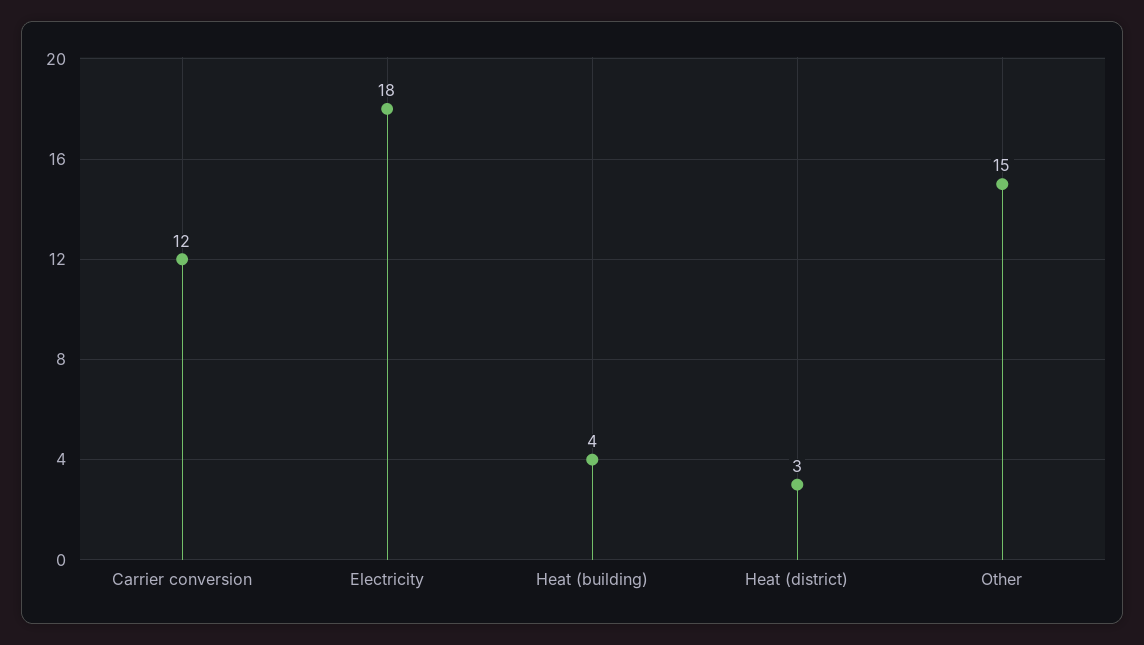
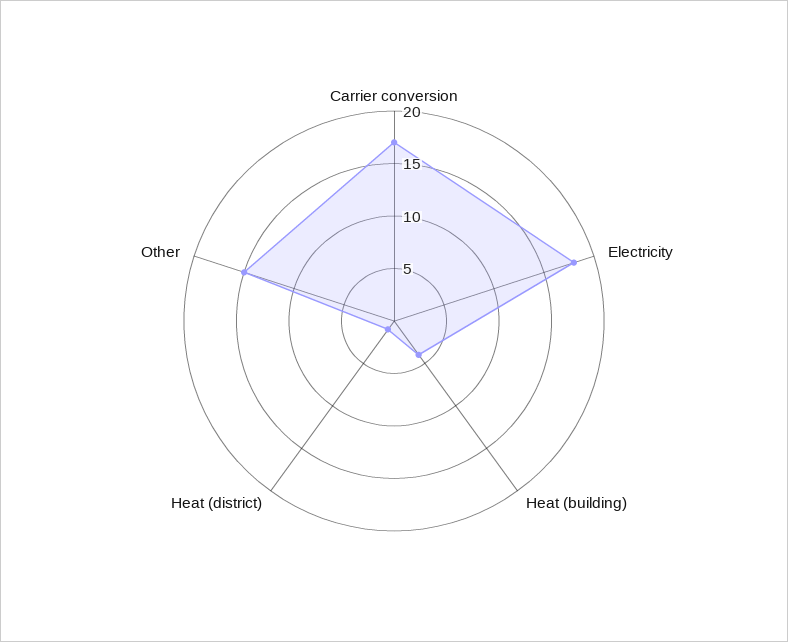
Carrier conversion: 12 -> 17
Heat (district): 3 -> 1

